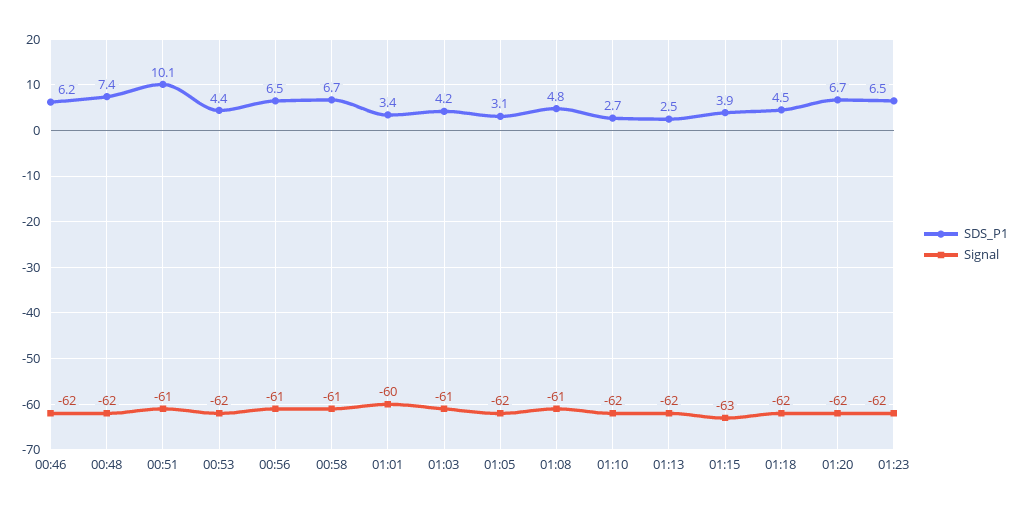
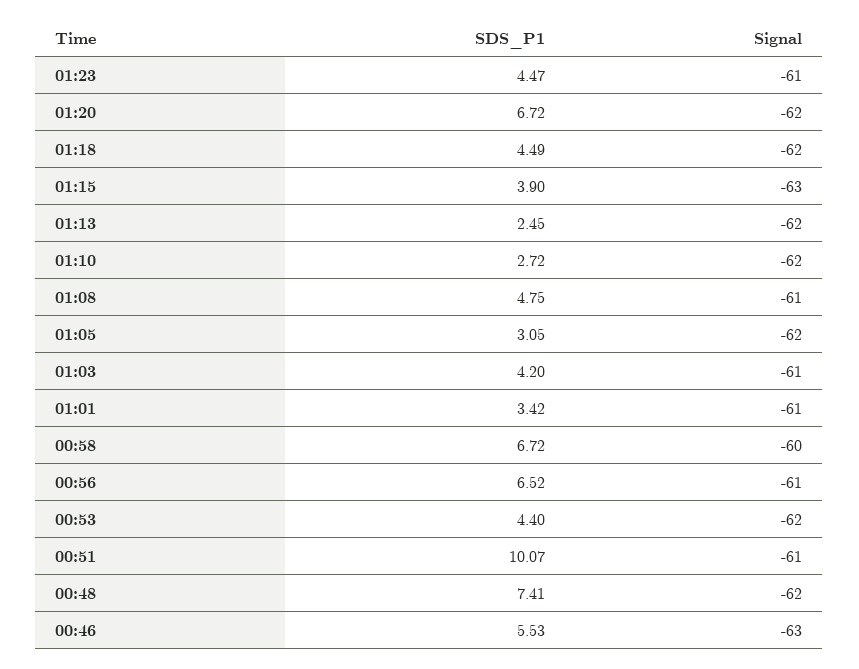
SDS_P1, 00:46: 6.2 -> 5.53
Signal, 00:46: -62 -> -63
Signal, 00:58: -61 -> -60
Signal, 01:01: -60 -> -61
SDS_P1, 01:23: 6.5 -> 4.47
Signal, 01:23: -62 -> -61

